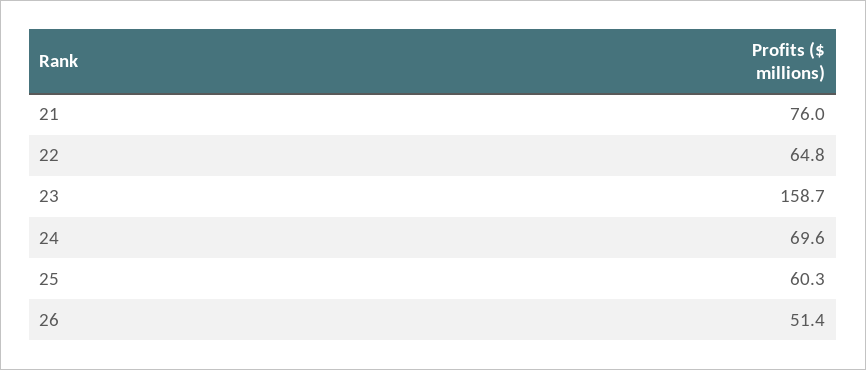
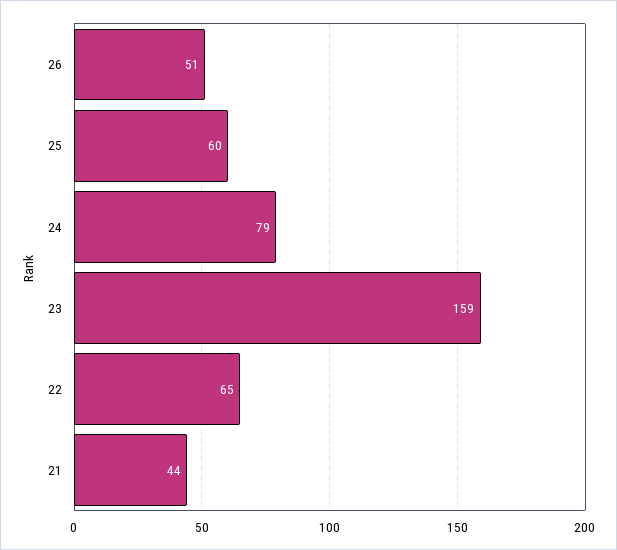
21: 76 -> 44
24: 69.6 -> 79

